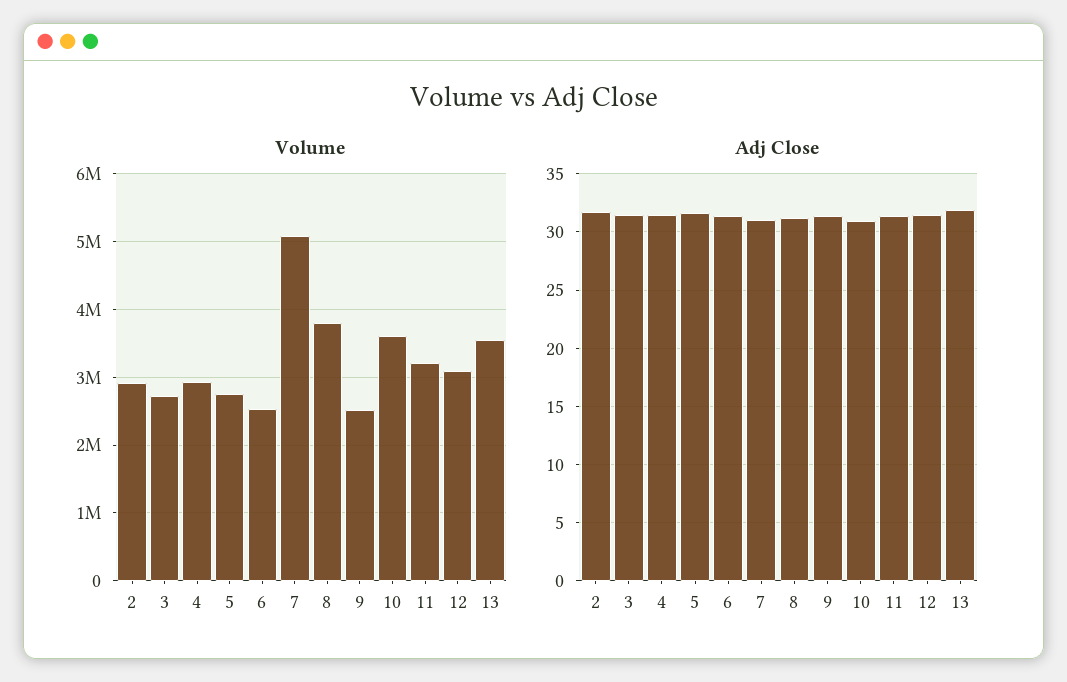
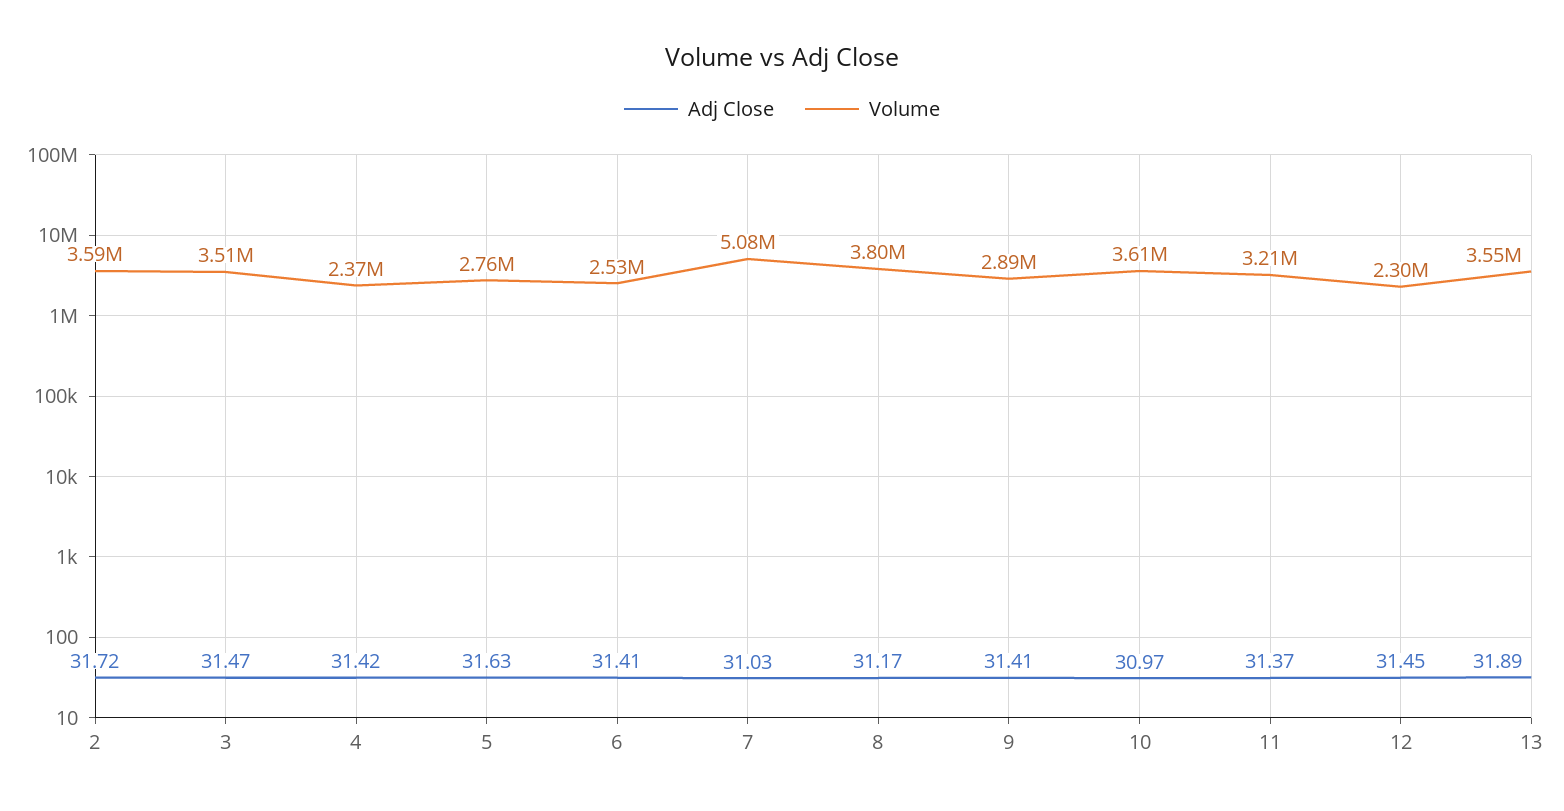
Volume, 2: 2900000 -> 3590000
Volume, 3: 2700000 -> 3510000
Volume, 4: 2900000 -> 2370000
Volume, 9: 2500000 -> 2890000
Volume, 12: 3100000 -> 2300000

